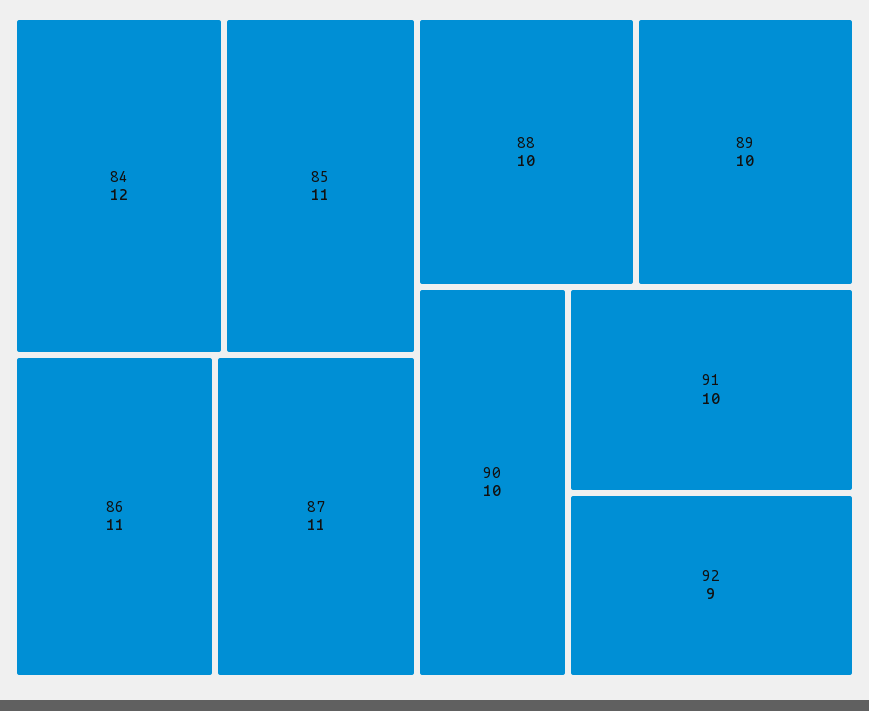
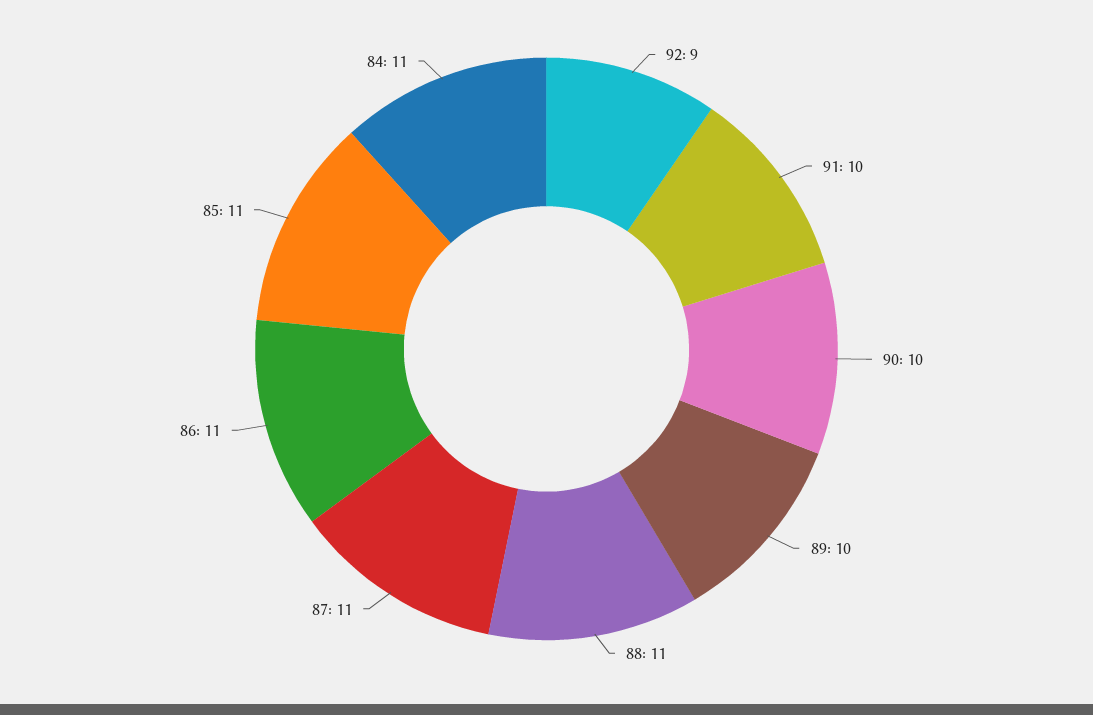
84: 12 -> 11
88: 10 -> 11

